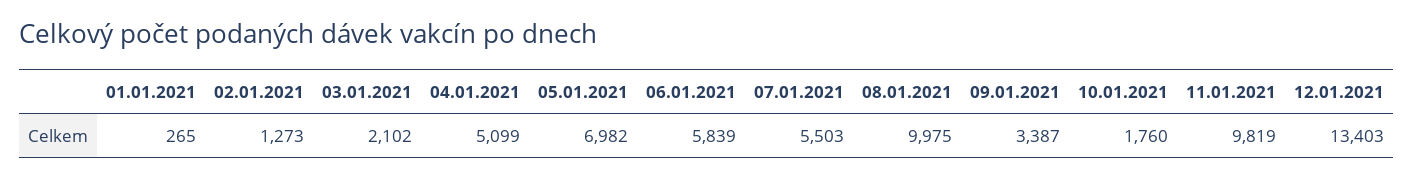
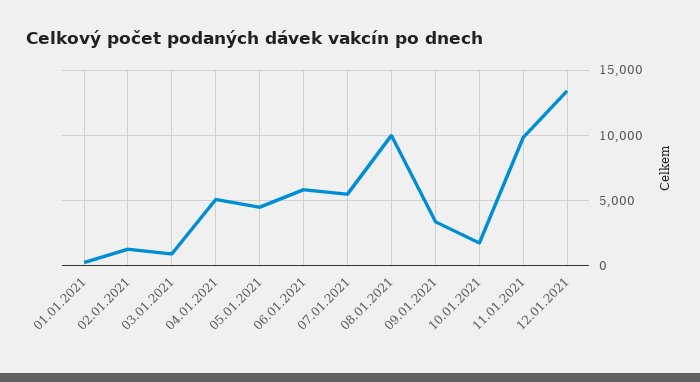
03.01.2021: 2102 -> 1000
05.01.2021: 6982 -> 4500

